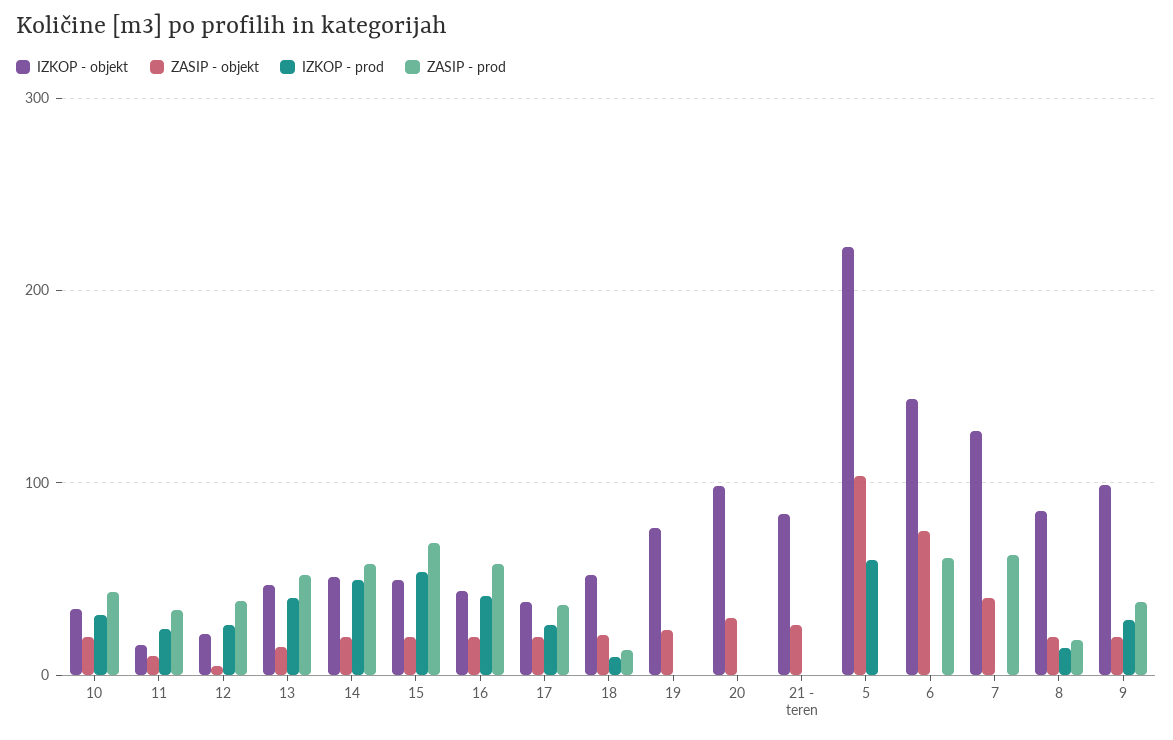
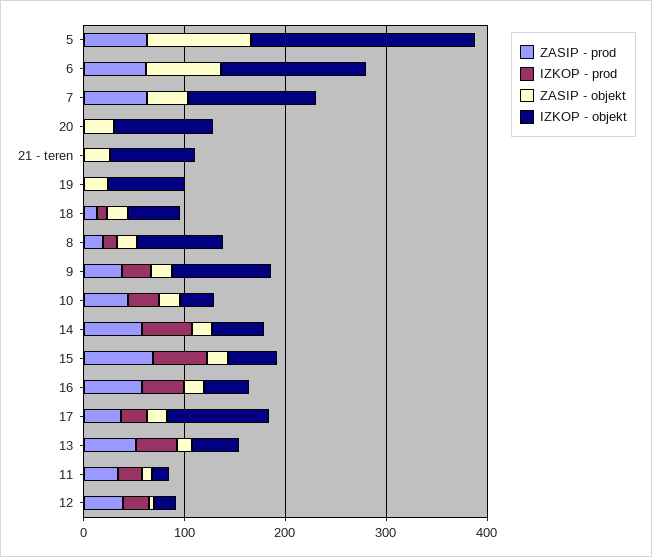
IZKOP - objekt, 17: 40 -> 100
IZKOP - prod, 5: 60 -> 0
ZASIP - prod, 5: 0 -> 60

